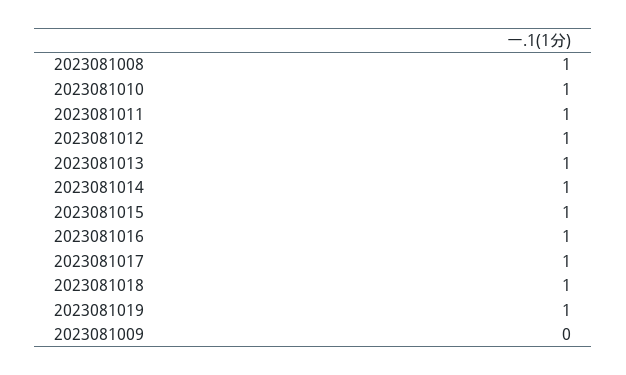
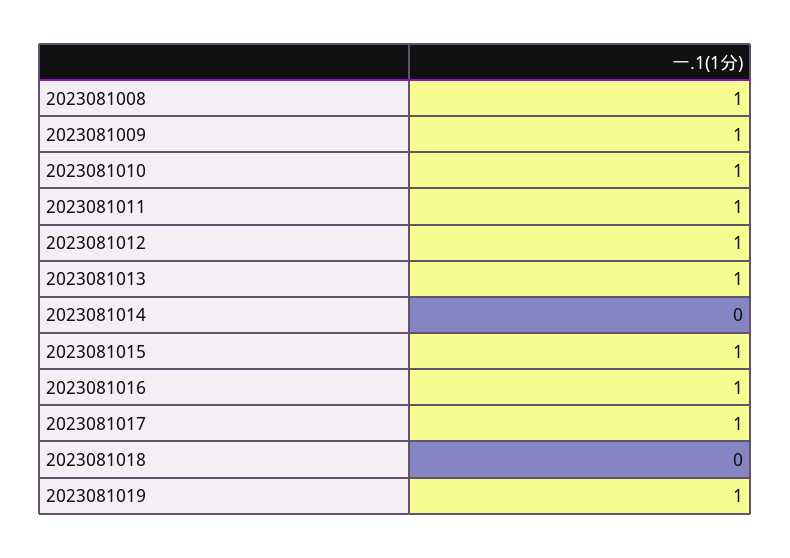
2023081014: 1 -> 0
2023081018: 1 -> 0
2023081009: 0 -> 1

